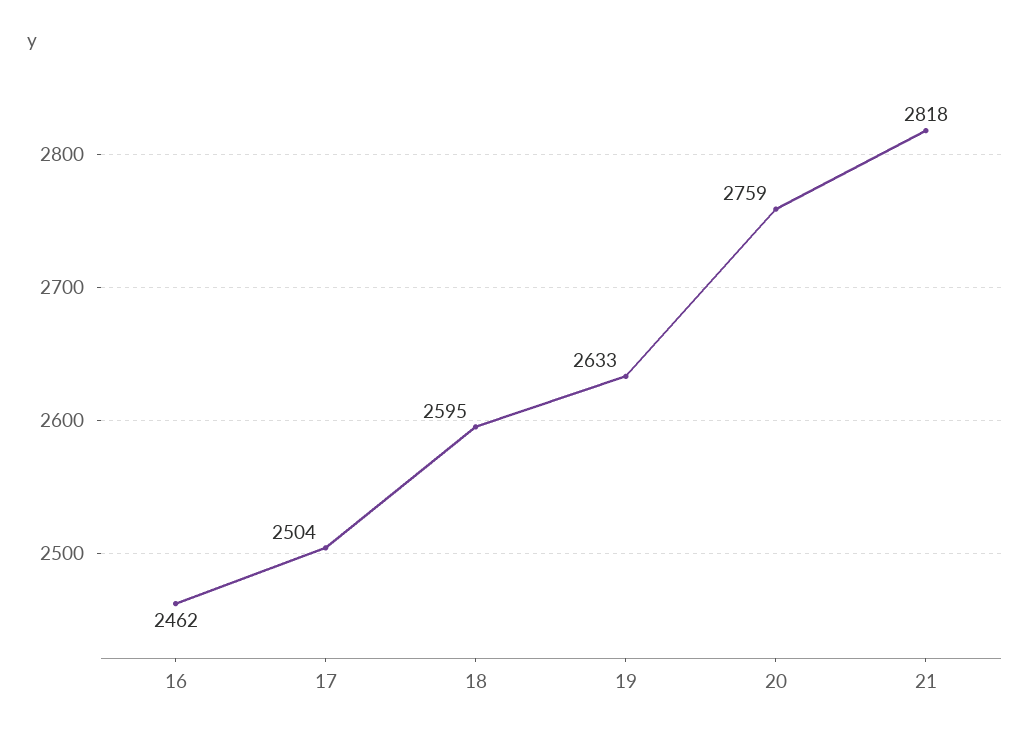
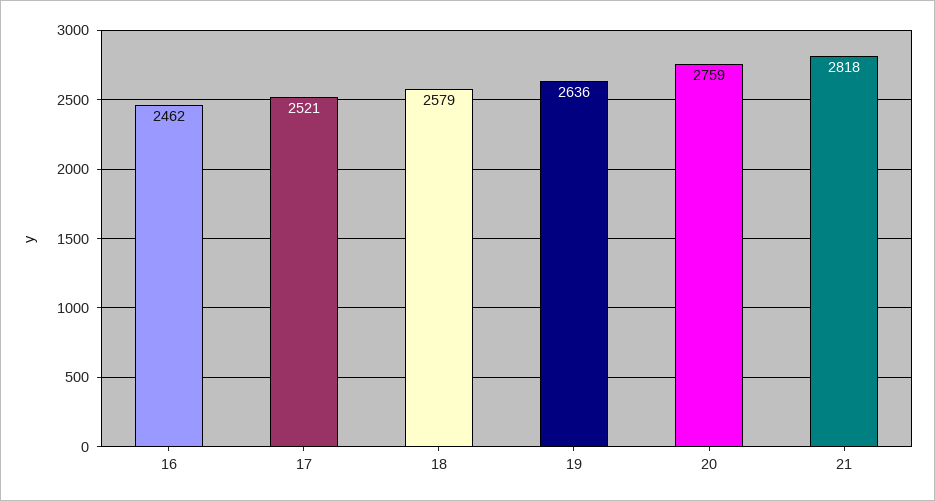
17: 2504 -> 2521
18: 2595 -> 2579
19: 2633 -> 2636

